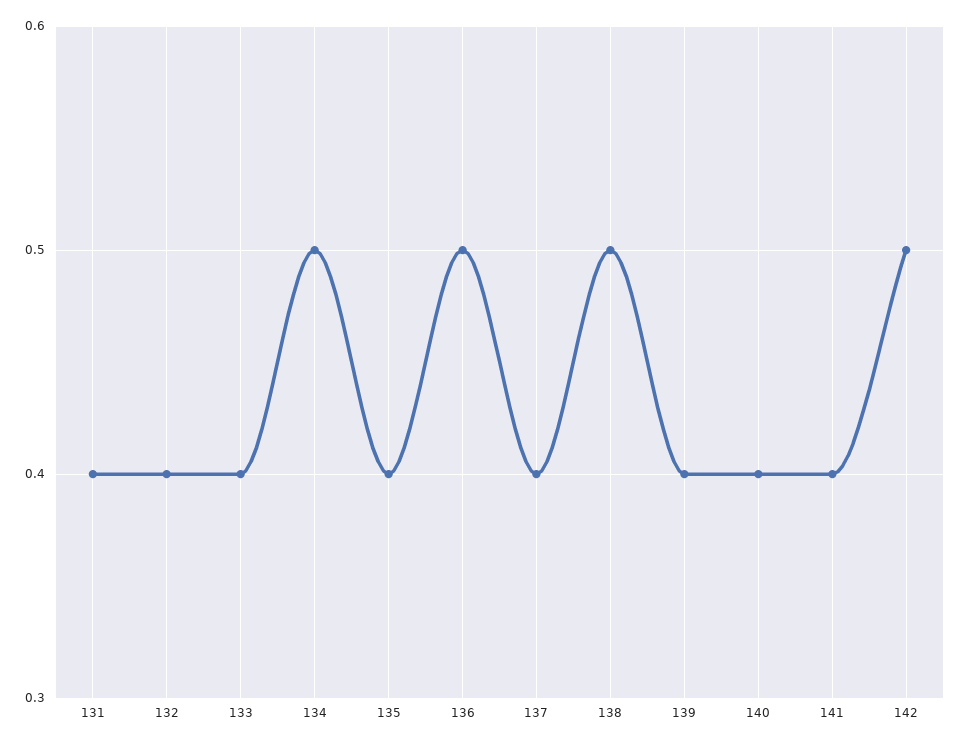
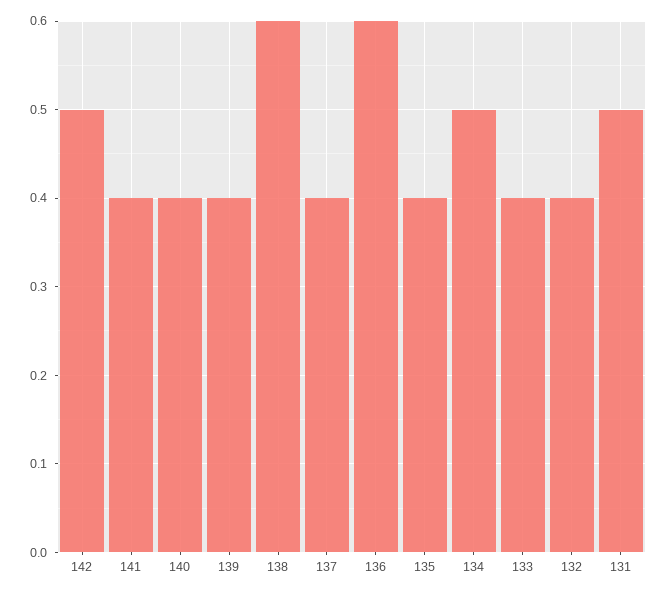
131: 0.4 -> 0.5
136: 0.5 -> 0.6
138: 0.5 -> 0.6

